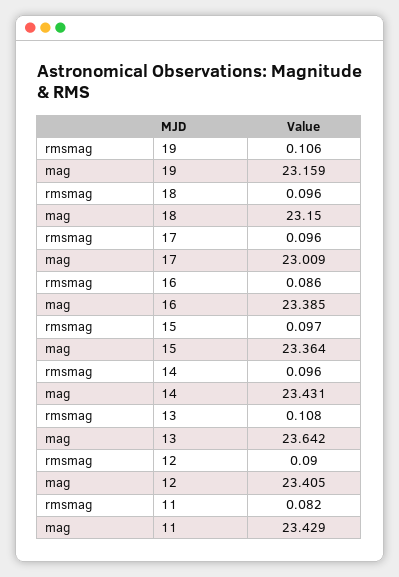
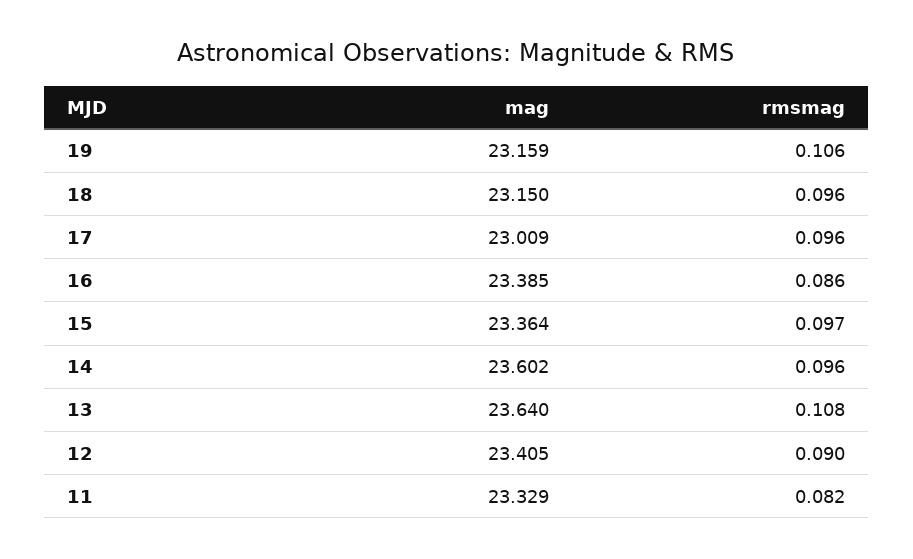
mag, 14: 23.431 -> 23.602
mag, 13: 23.642 -> 23.64
mag, 11: 23.429 -> 23.329

